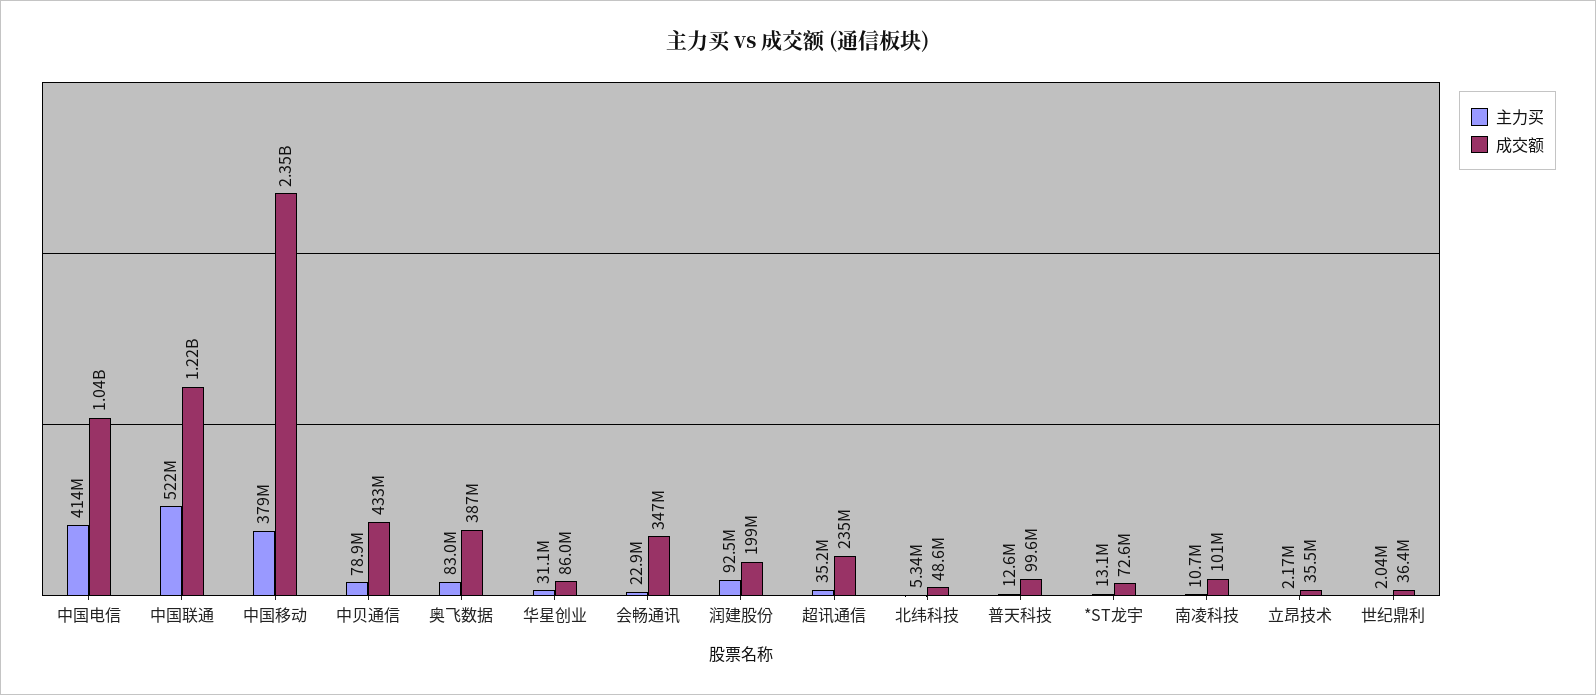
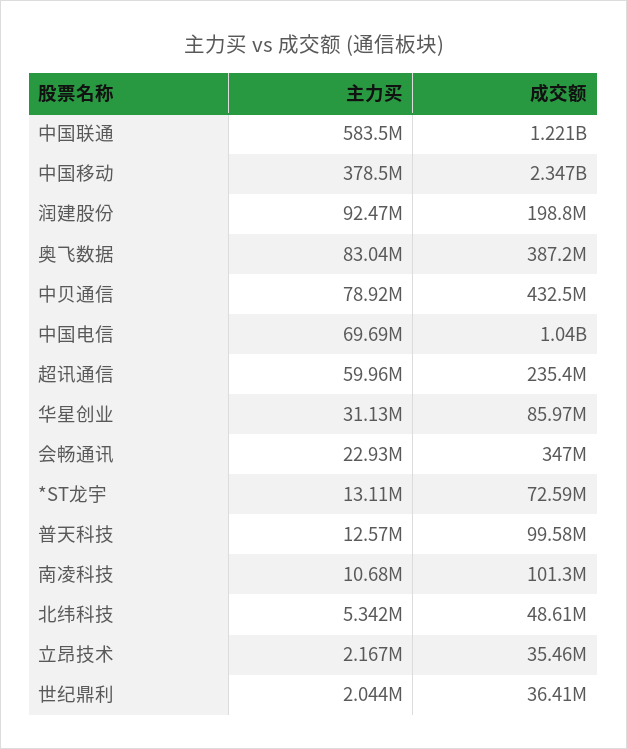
主力买, 中国电信: 414000000 -> 69690000
主力买, 中国联通: 522000000 -> 583500000
主力买, 超讯通信: 35200000 -> 59960000

